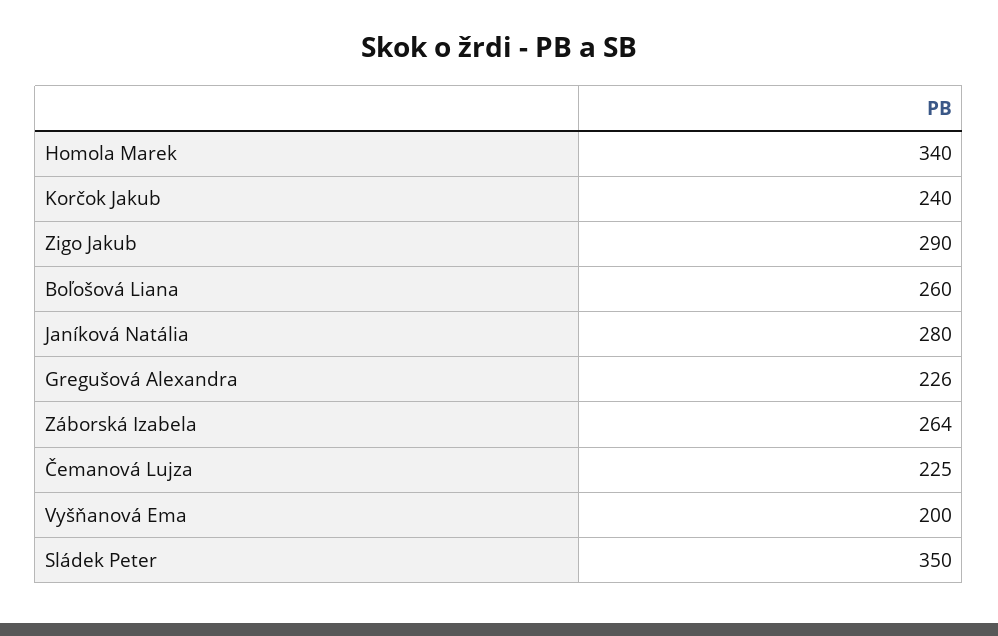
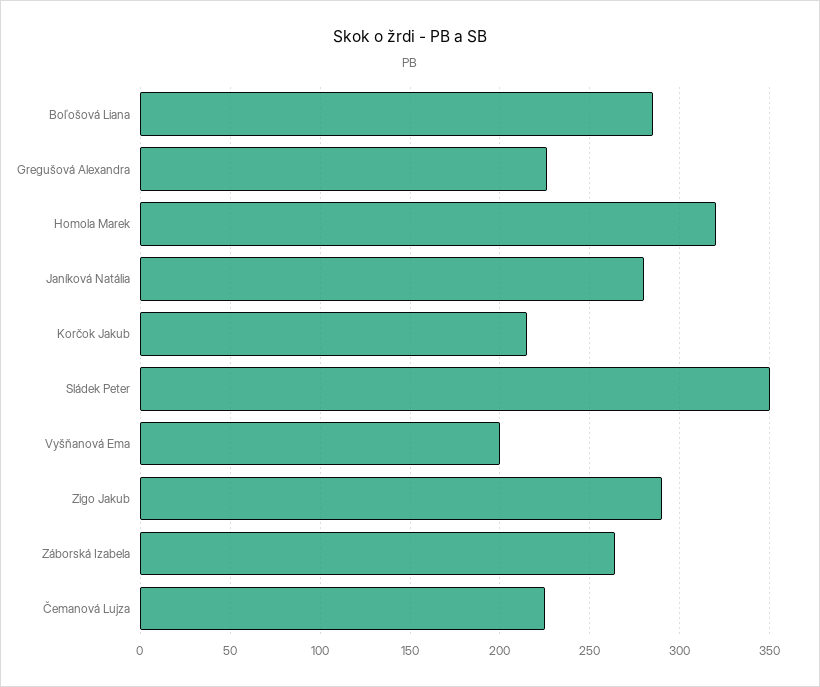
Homola Marek: 340 -> 320
Korčok Jakub: 240 -> 215
Boľošová Liana: 260 -> 285

